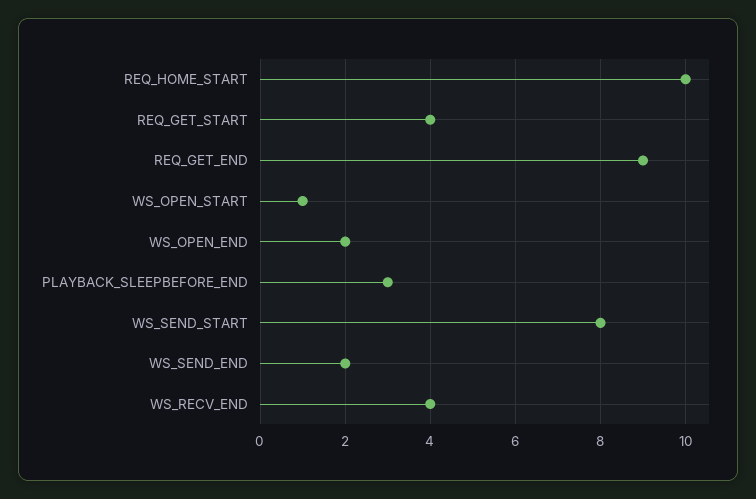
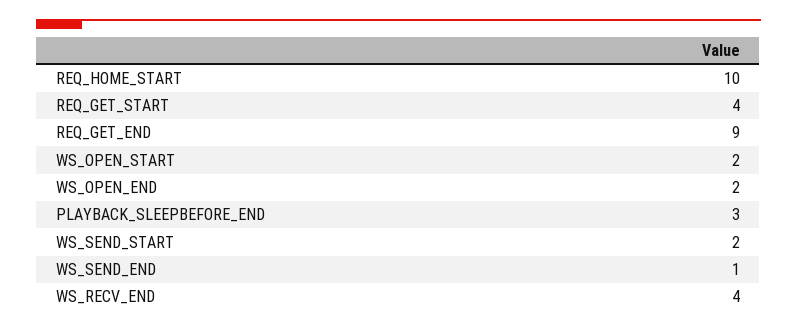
WS_OPEN_START: 1 -> 2
WS_SEND_START: 8 -> 2
WS_SEND_END: 2 -> 1

